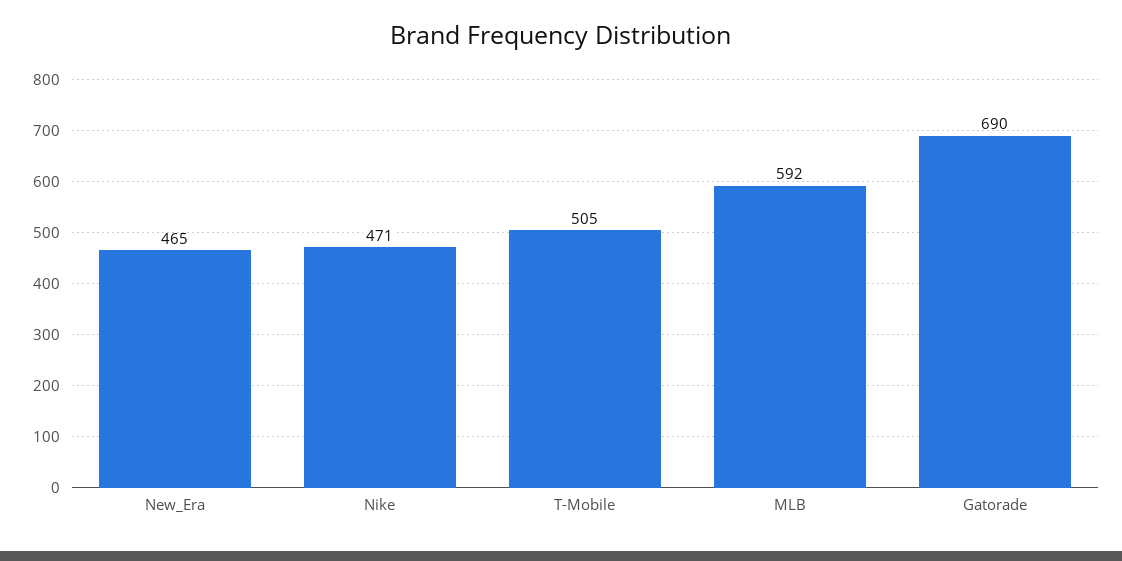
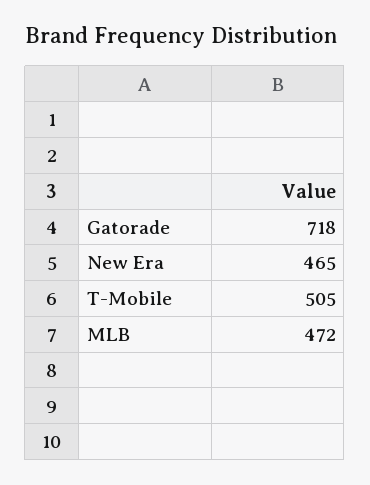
Nike: 471 -> none
MLB: 592 -> 472
Gatorade: 690 -> 718

